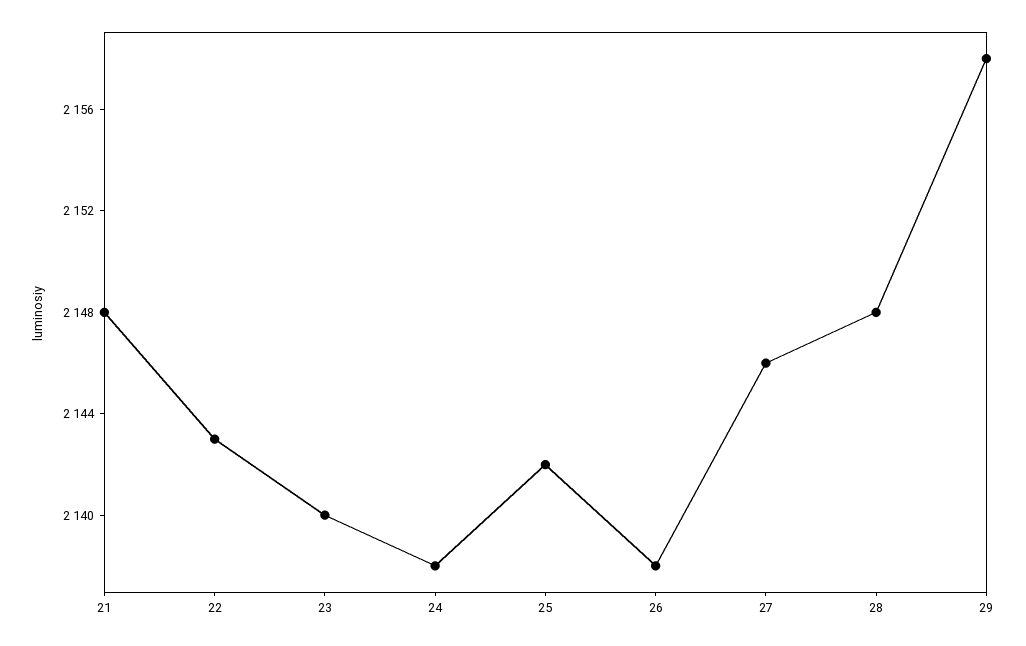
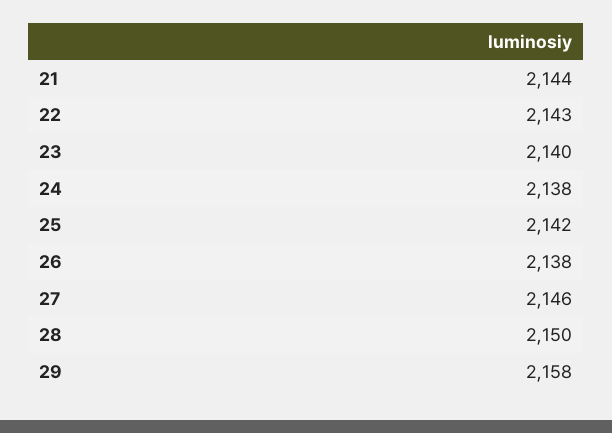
21: 2148 -> 2144
28: 2148 -> 2150

